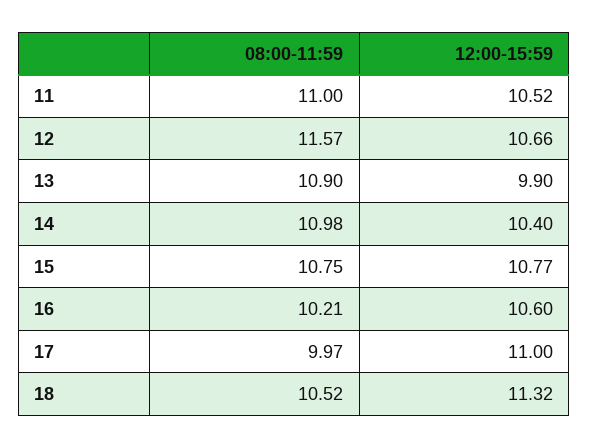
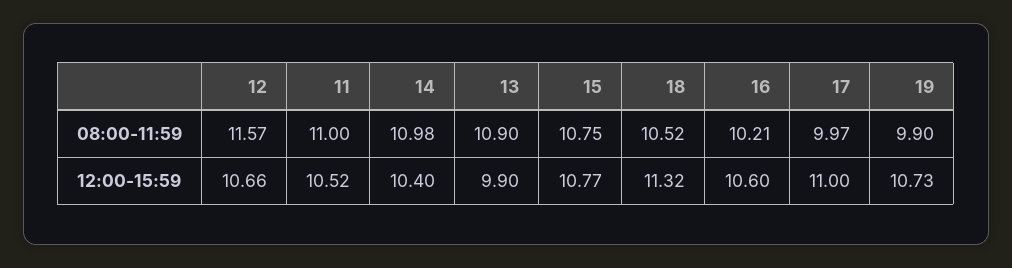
08:00-11:59, 19: none -> 9.9
12:00-15:59, 19: none -> 10.73

